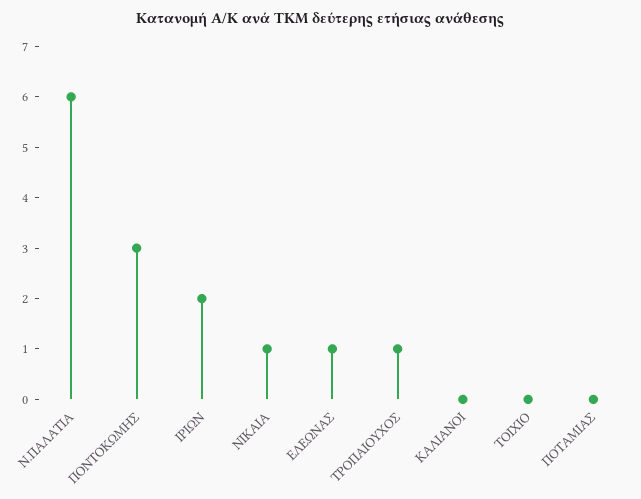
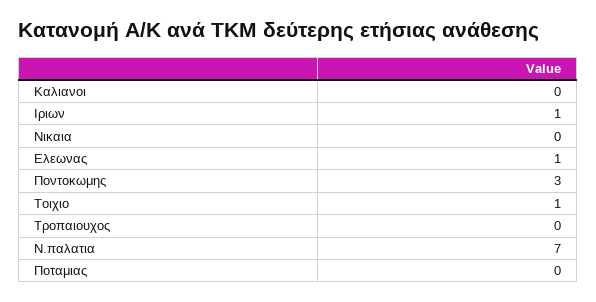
Ν.ΠΑΛΑΤΙΑ: 6 -> 7
ΙΡΙΩΝ: 2 -> 1
ΝΙΚΑΙΑ: 1 -> 0
ΤΡΟΠΑΙΟΥΧΟΣ: 1 -> 0
ΤΟΙΧΙΟ: 0 -> 1

